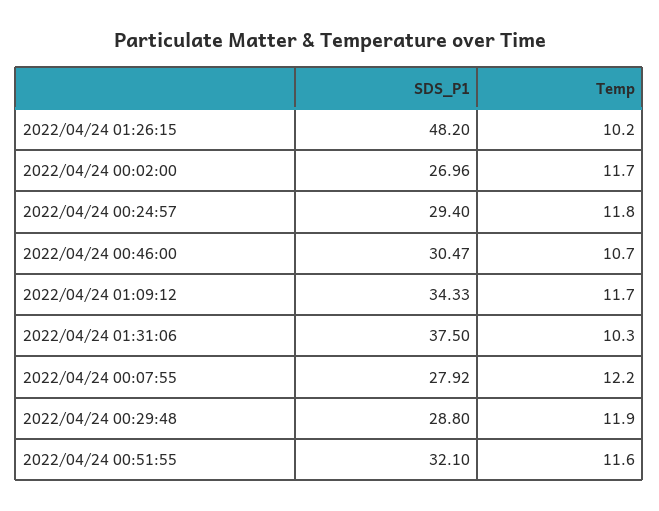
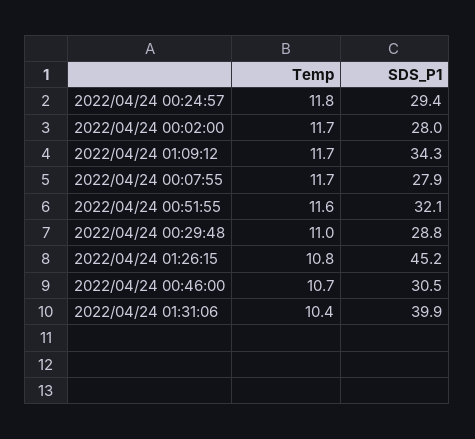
SDS_P1, 2022/04/24 01:26:15: 48.2 -> 45.2
Temp, 2022/04/24 01:26:15: 10.2 -> 10.8
SDS_P1, 2022/04/24 00:02:00: 26.96 -> 28
SDS_P1, 2022/04/24 01:31:06: 37.5 -> 39.9
Temp, 2022/04/24 01:31:06: 10.3 -> 10.4
Temp, 2022/04/24 00:07:55: 12.2 -> 11.7
Temp, 2022/04/24 00:29:48: 11.9 -> 11

